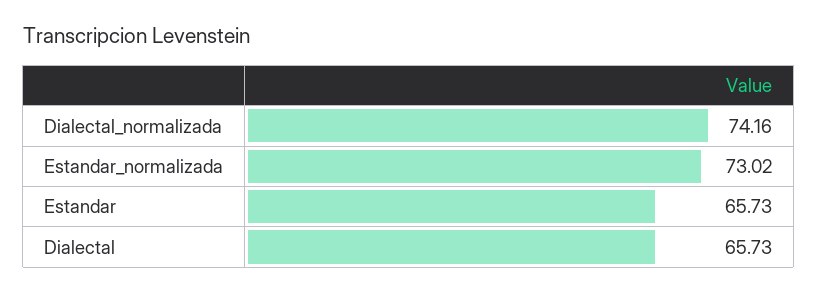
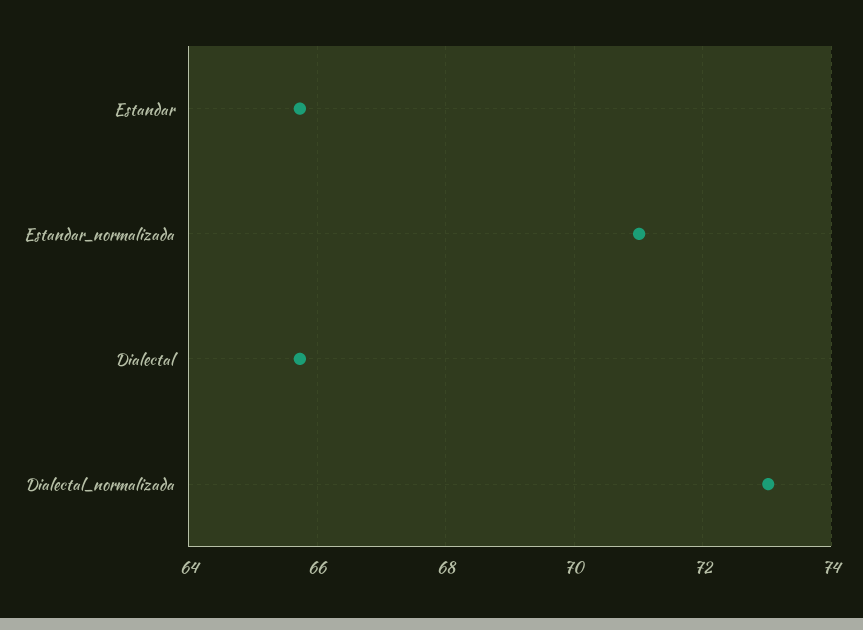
Dialectal_normalizada: 74.16 -> 73
Estandar_normalizada: 73.02 -> 71

